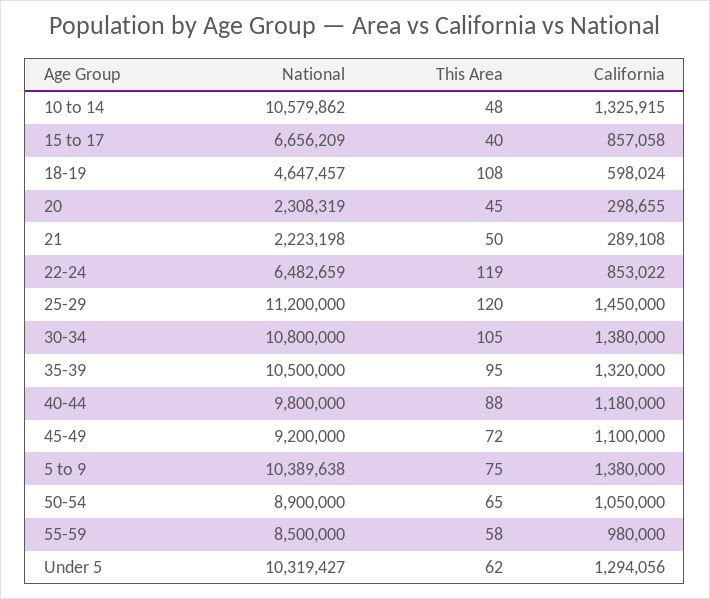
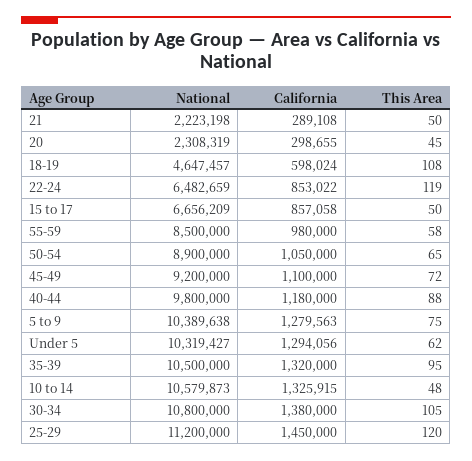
National, 10 to 14: 10579862 -> 10579873
This Area, 15 to 17: 40 -> 50
California, 5 to 9: 1380000 -> 1279563

